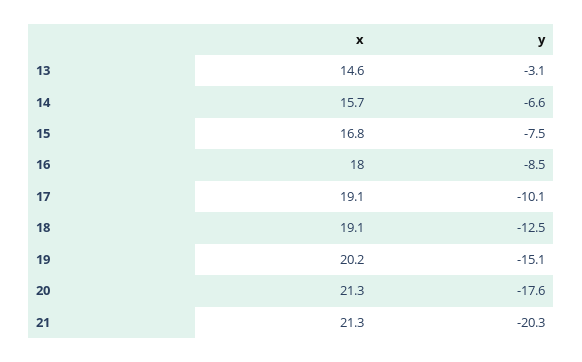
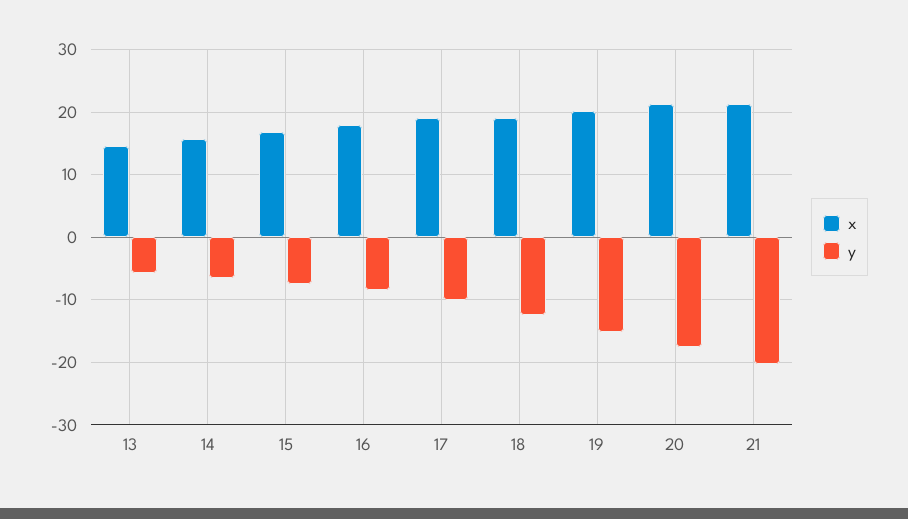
y, 13: -3.1 -> -6

